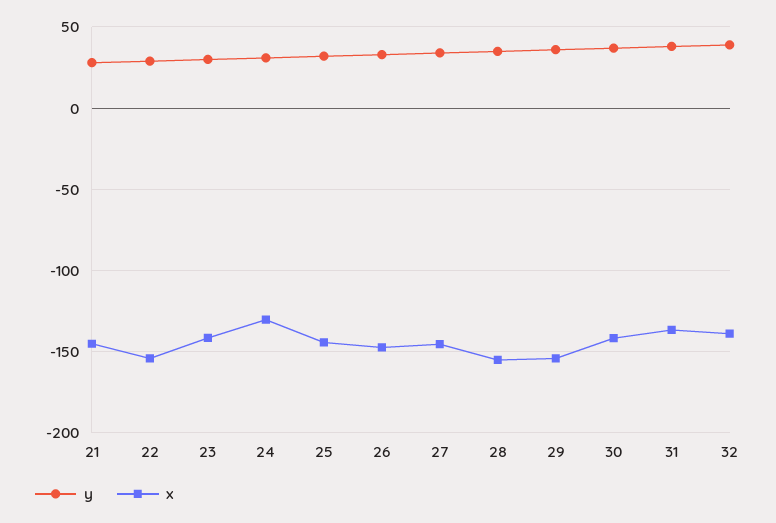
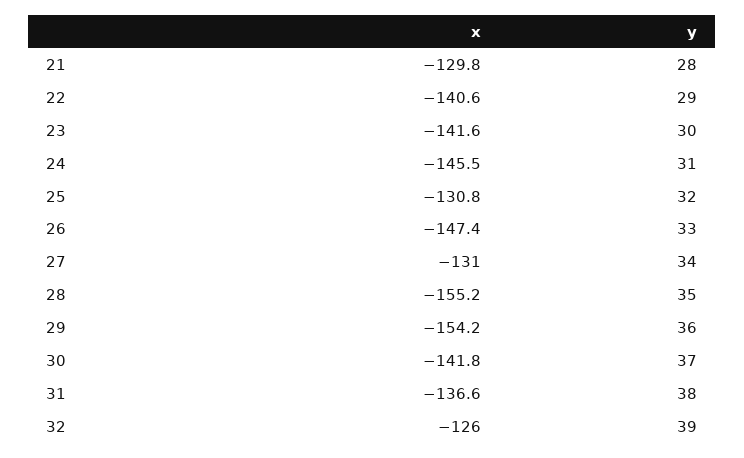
x, 21: -145 -> -129.8
x, 22: -155 -> -140.6
x, 24: -130 -> -145.5
x, 25: -145 -> -130.8
x, 27: -145 -> -131
x, 32: -140 -> -126

